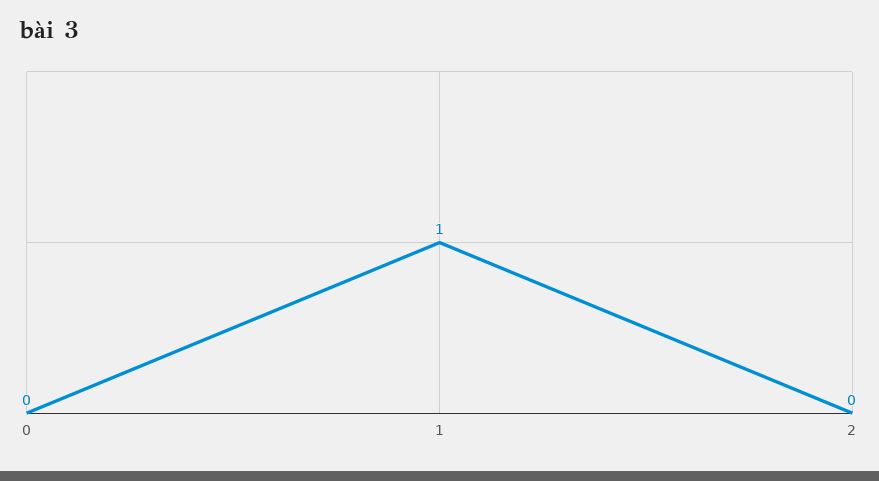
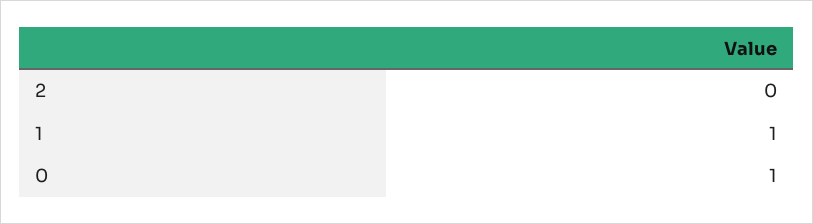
0: 0 -> 1

